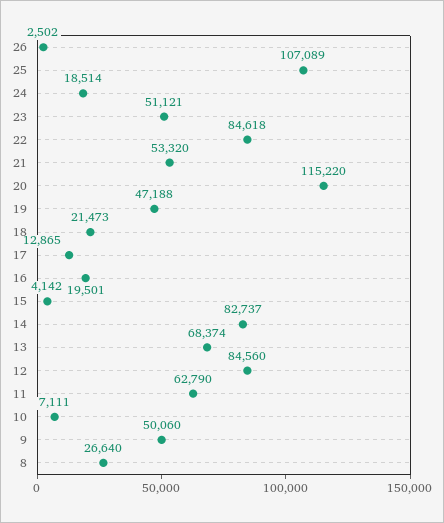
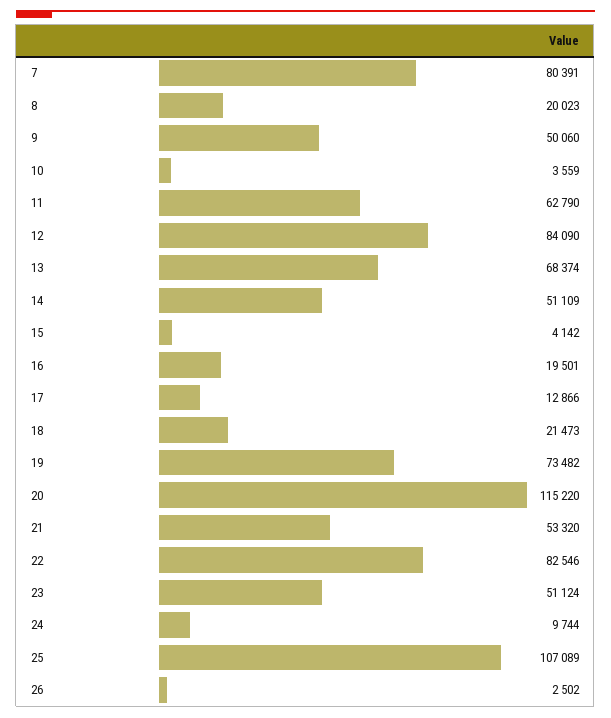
24: 18514 -> 9744
23: 51121 -> 51124
22: 84618 -> 82546
19: 47188 -> 73482
17: 12865 -> 12866
14: 82737 -> 51109
12: 84560 -> 84090
10: 7111 -> 3559
8: 26640 -> 20023
7: none -> 80391

